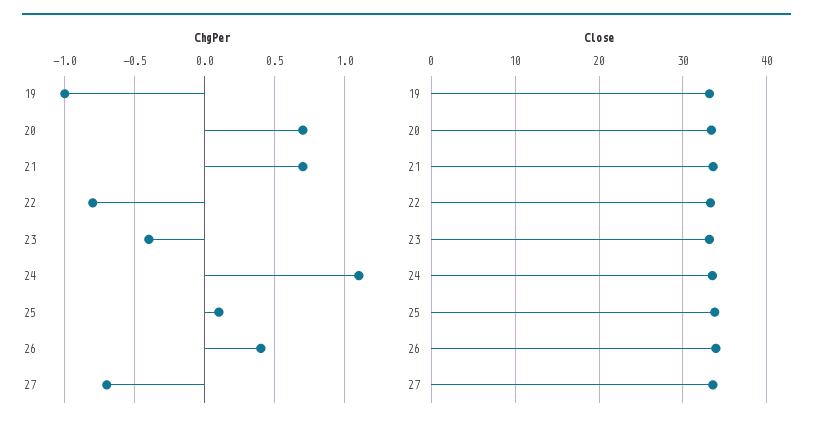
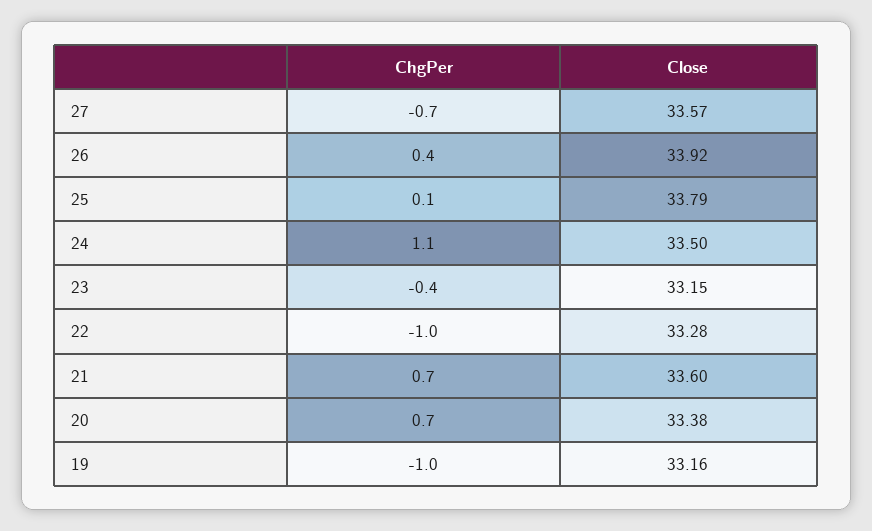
ChgPer, 22: -0.8 -> -1

